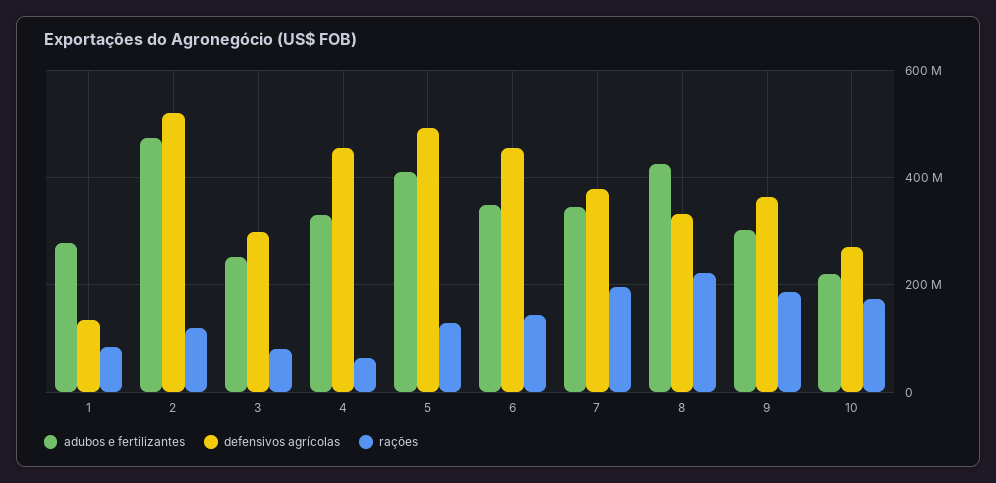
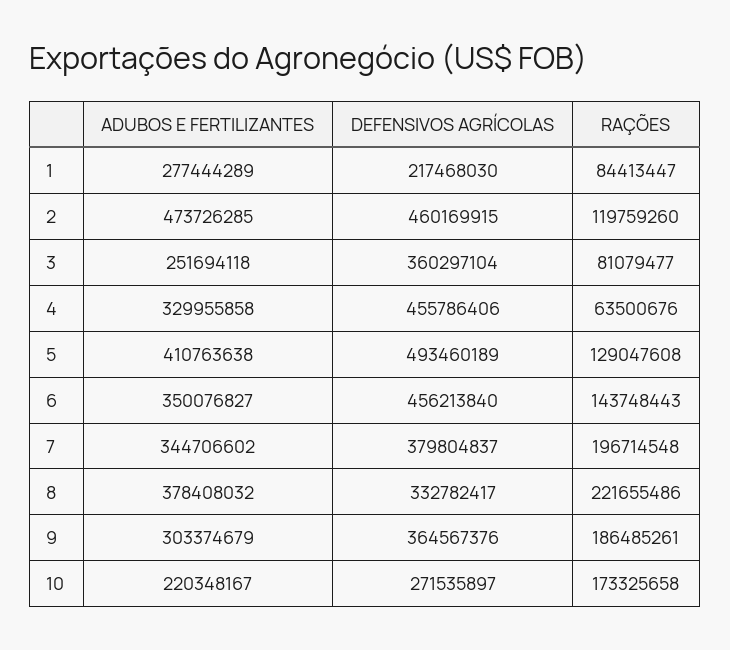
defensivos agrícolas, 1: 140000000 -> 217468030
defensivos agrícolas, 2: 520000000 -> 460169915
defensivos agrícolas, 3: 300000000 -> 360297104
adubos e fertilizantes, 8: 420000000 -> 378408032

